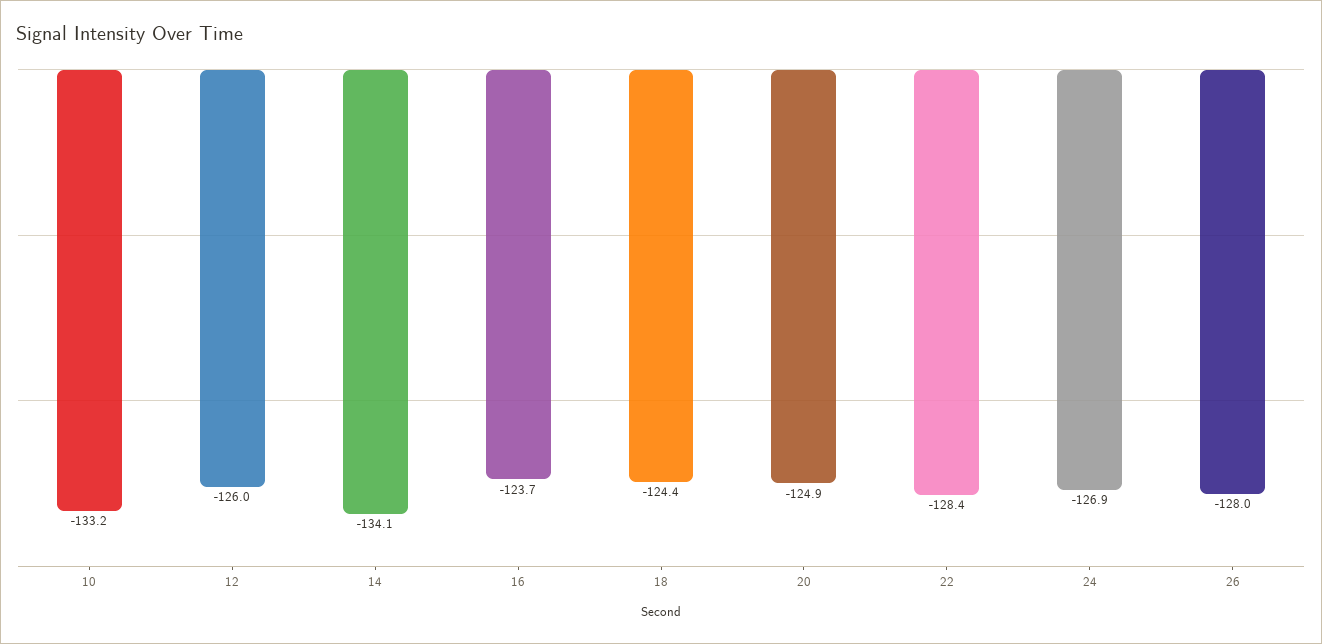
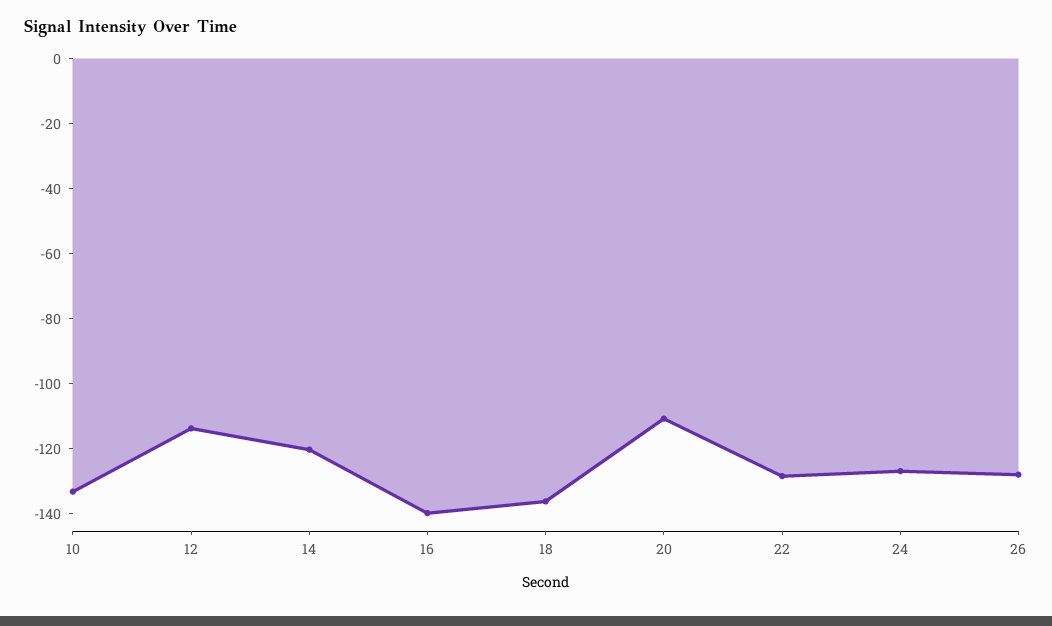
12: -126 -> -115
14: -134.1 -> -120
16: -123.7 -> -140
18: -124.4 -> -135
20: -124.9 -> -110

